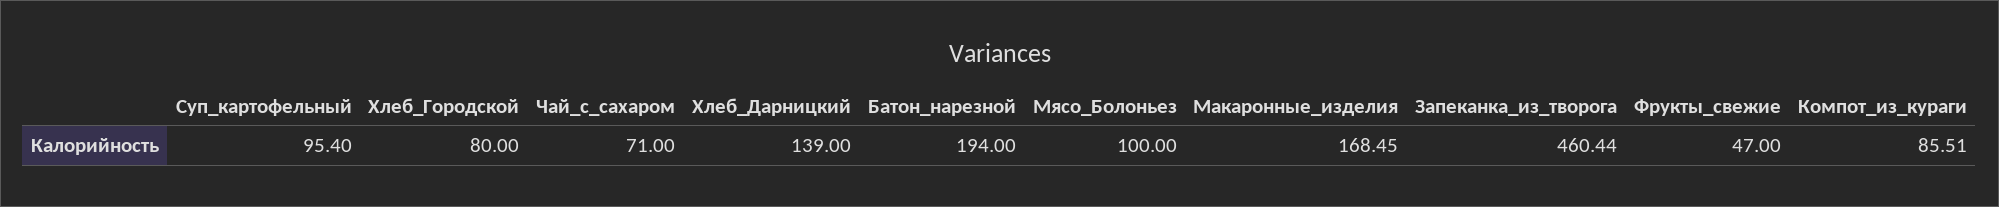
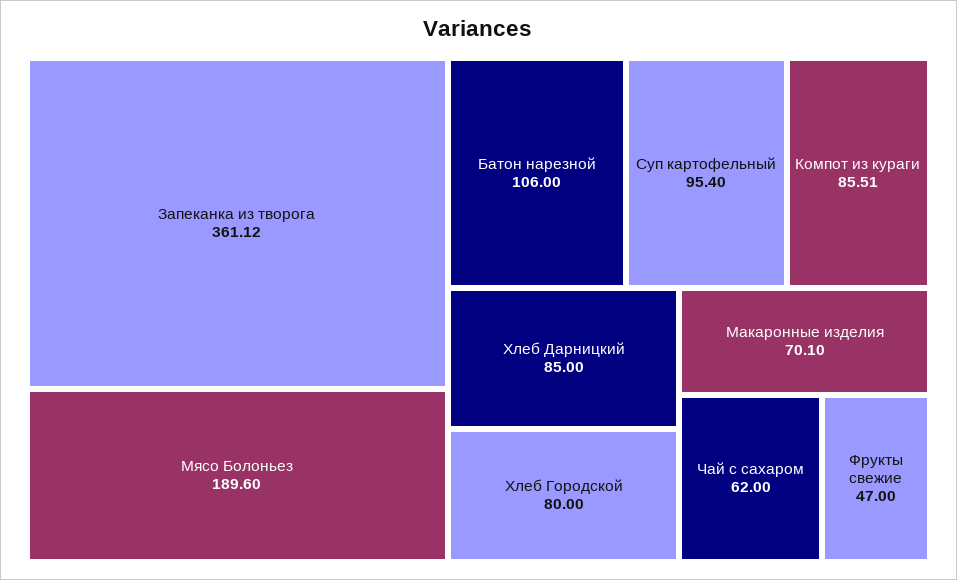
Чай_с_сахаром: 71 -> 62
Хлеб_Дарницкий: 139 -> 85
Батон_нарезной: 194 -> 106
Мясо_Болоньез: 100 -> 189.6
Макаронные_изделия: 168.45 -> 70.1
Запеканка_из_творога: 460.44 -> 361.12

